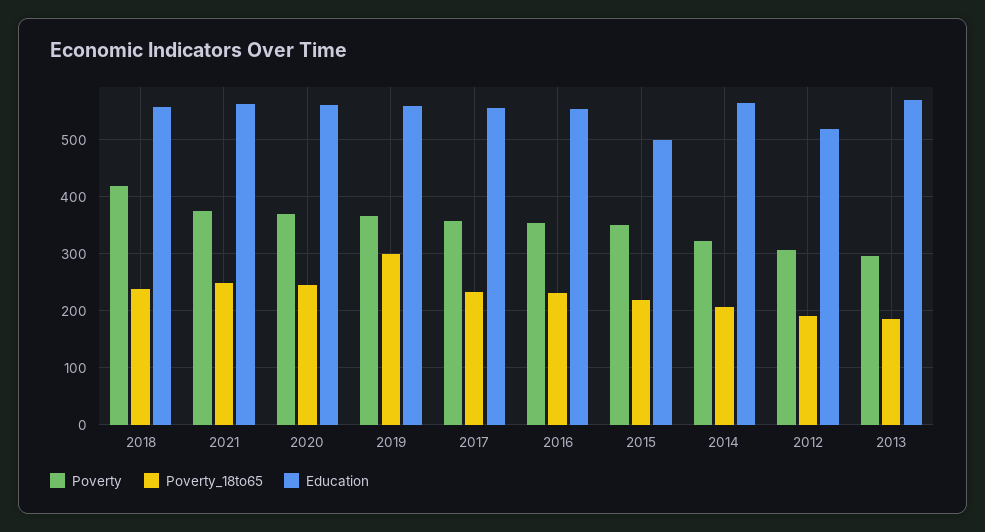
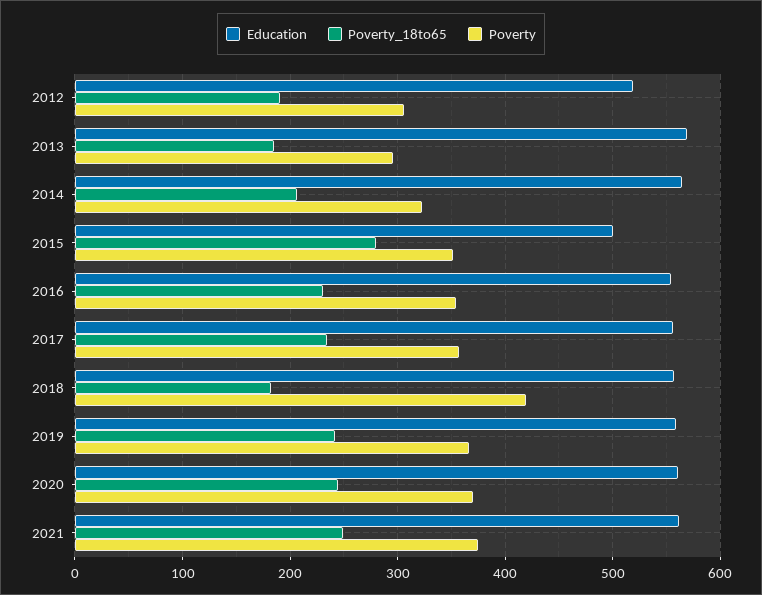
Poverty_18to65, 2018: 240 -> 180
Poverty_18to65, 2019: 300 -> 240
Poverty_18to65, 2015: 220 -> 280

